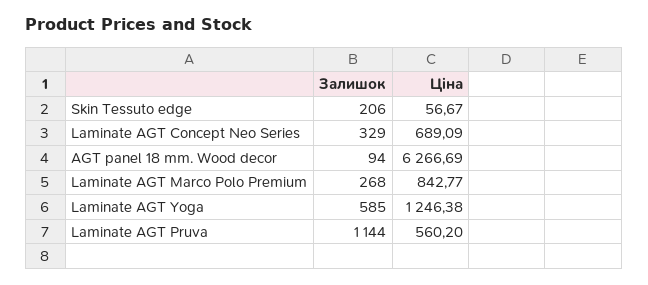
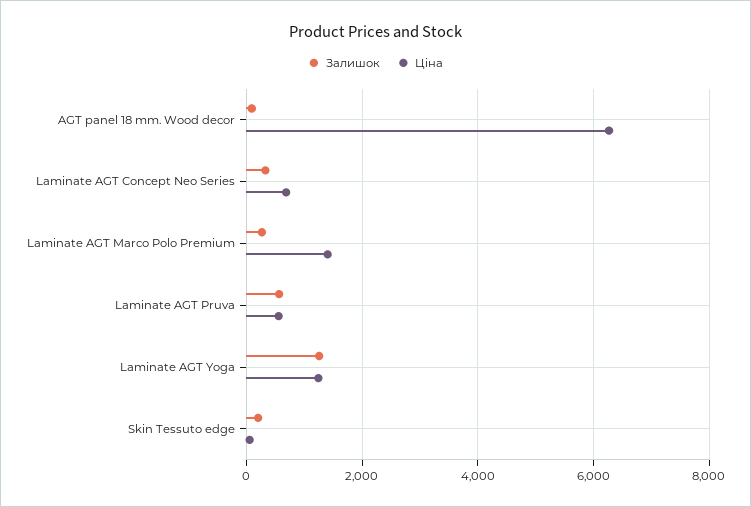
Ціна, Laminate AGT Marco Polo Premium: 842.77 -> 1400
Залишок, Laminate AGT Yoga: 585 -> 1200
Залишок, Laminate AGT Pruva: 1144 -> 600

